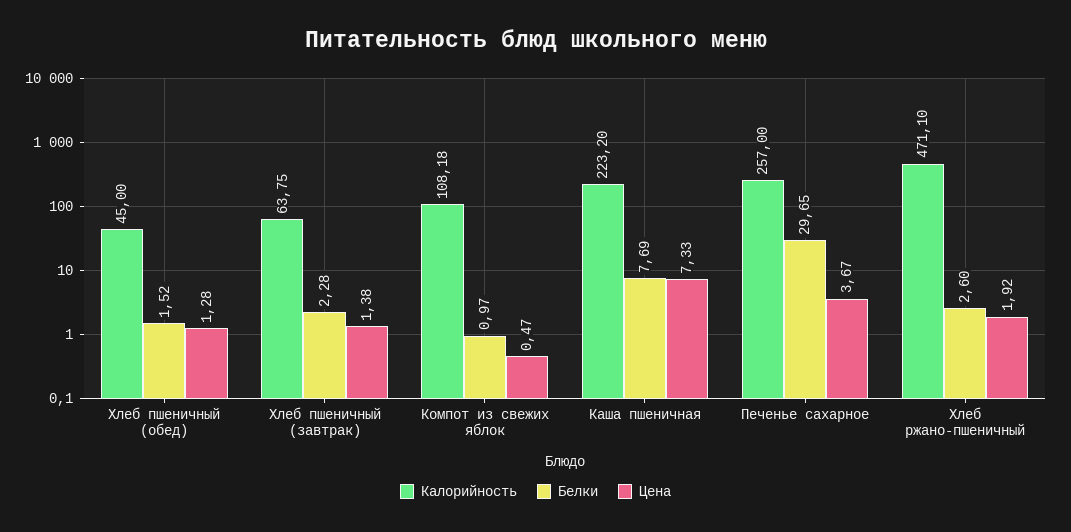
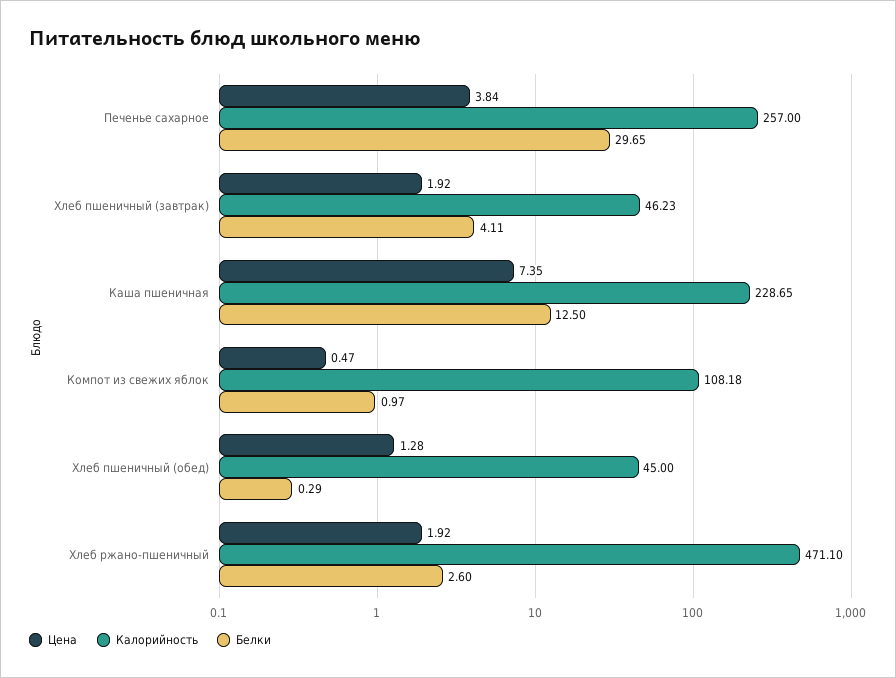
Белки, Хлеб пшеничный (обед): 1.52 -> 0.29
Калорийность, Хлеб пшеничный (завтрак): 63.75 -> 46.23
Белки, Хлеб пшеничный (завтрак): 2.28 -> 4.11
Цена, Хлеб пшеничный (завтрак): 1.38 -> 1.92
Калорийность, Каша пшеничная: 223.2 -> 228.65
Белки, Каша пшеничная: 7.69 -> 12.5
Цена, Каша пшеничная: 7.33 -> 7.35
Цена, Печенье сахарное: 3.67 -> 3.84

